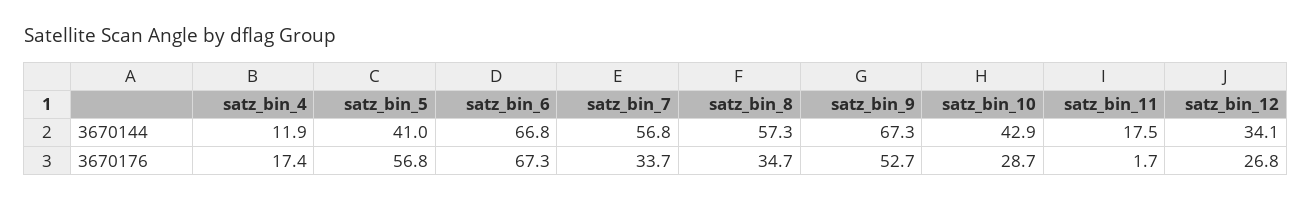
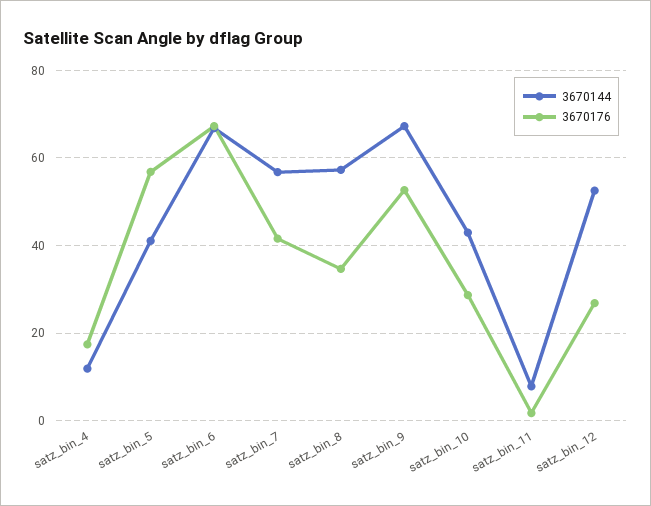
3670144, satz_bin_11: 17.5 -> 8
3670144, satz_bin_12: 34.1 -> 52
3670176, satz_bin_7: 33.7 -> 42

